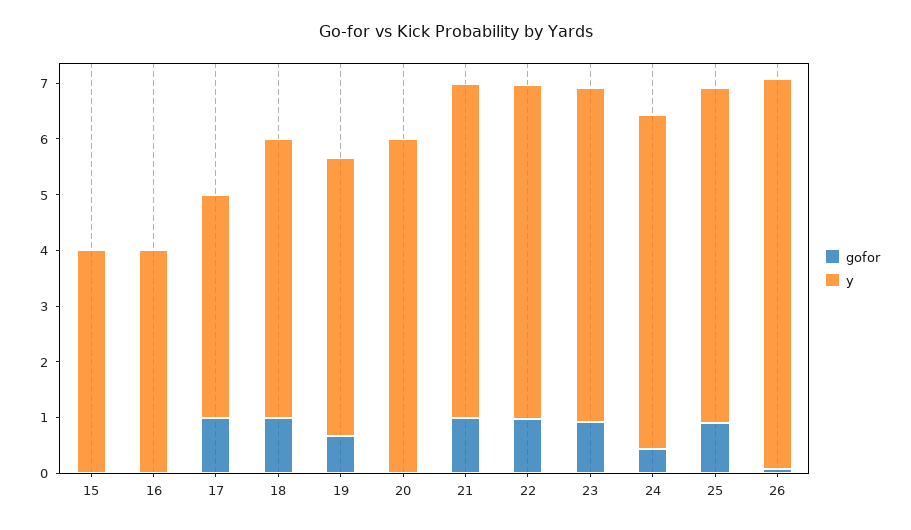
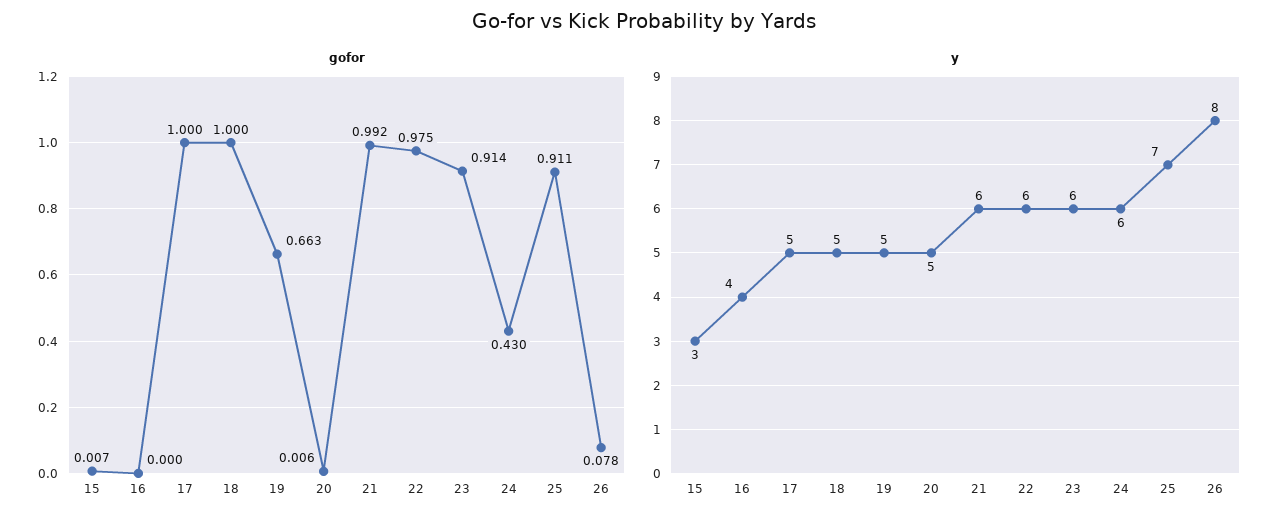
y, 15: 4 -> 3
y, 17: 4 -> 5
y, 20: 6 -> 5
y, 25: 6 -> 7
y, 26: 7 -> 8

